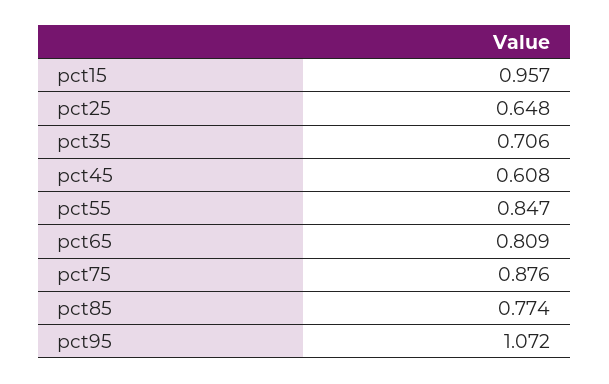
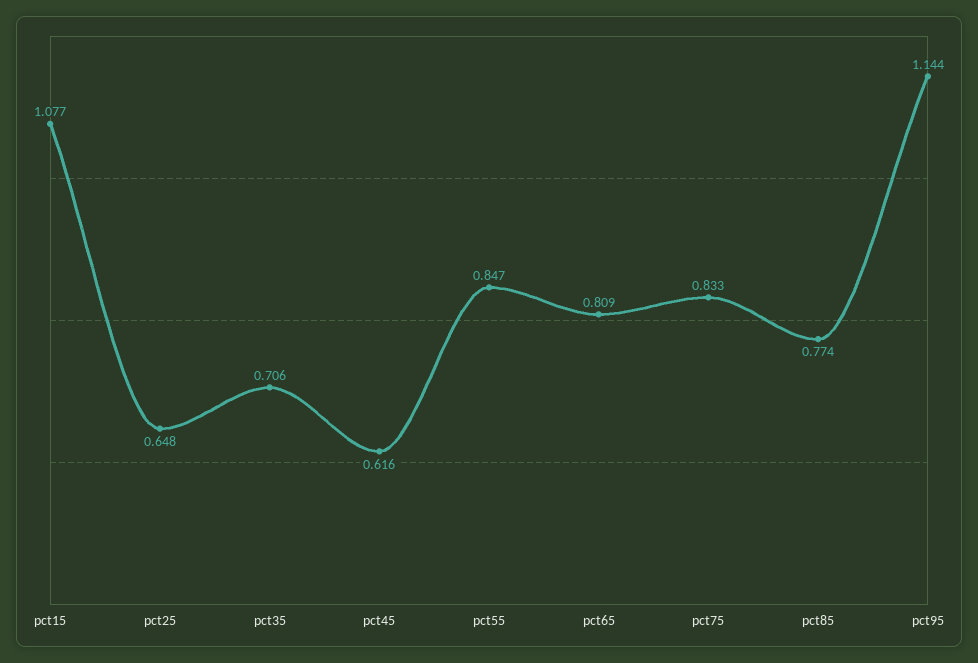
pct15: 0.957 -> 1.077
pct45: 0.608 -> 0.616
pct75: 0.876 -> 0.833
pct95: 1.072 -> 1.144

